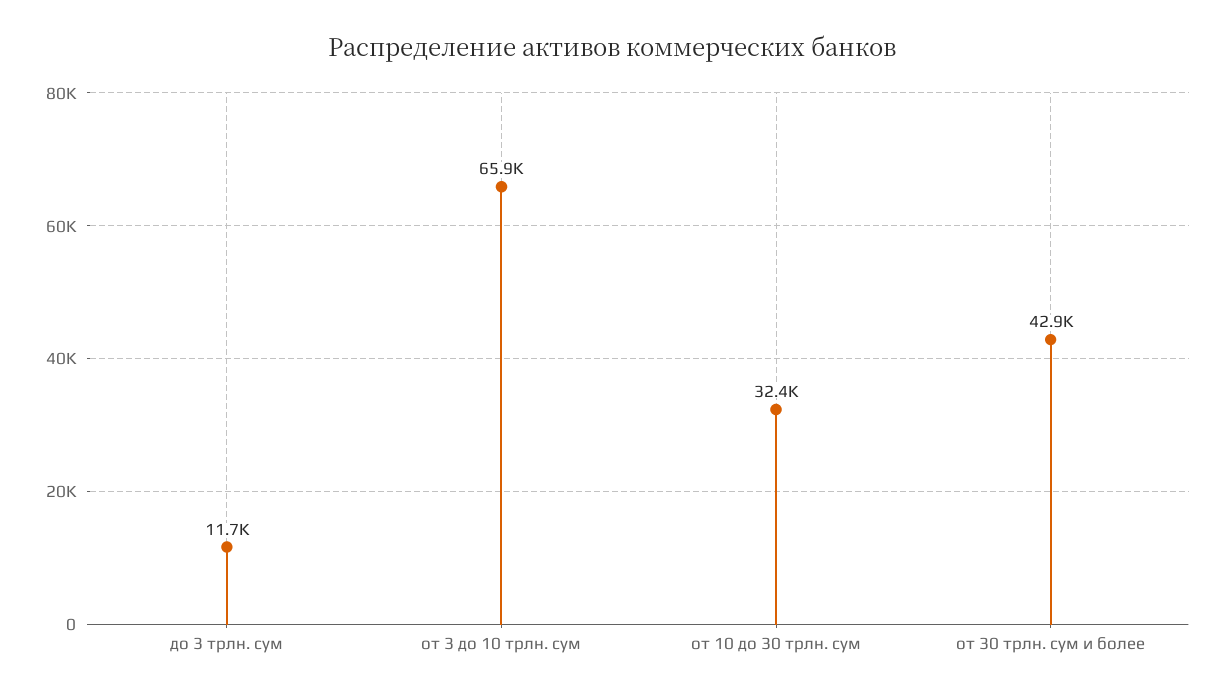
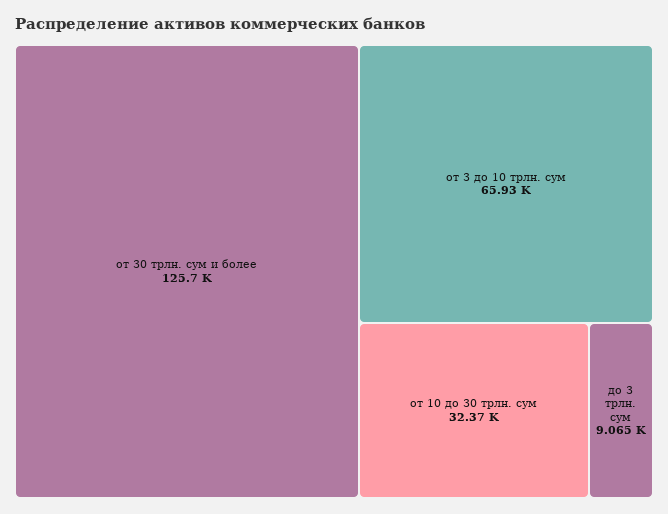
до 3 трлн. сум: 11700 -> 9065
от 30 трлн. сум и более: 42900 -> 125700

